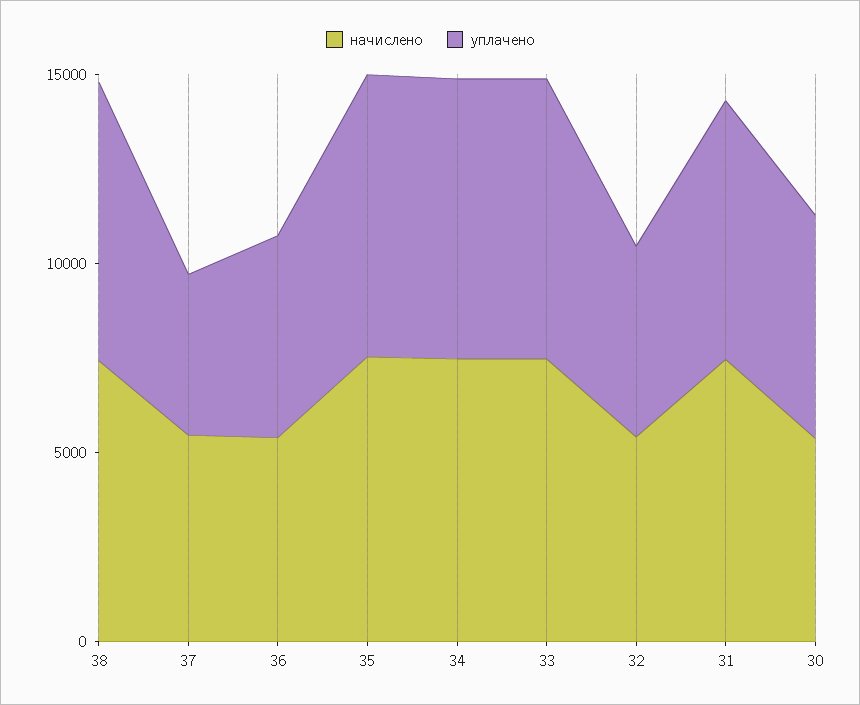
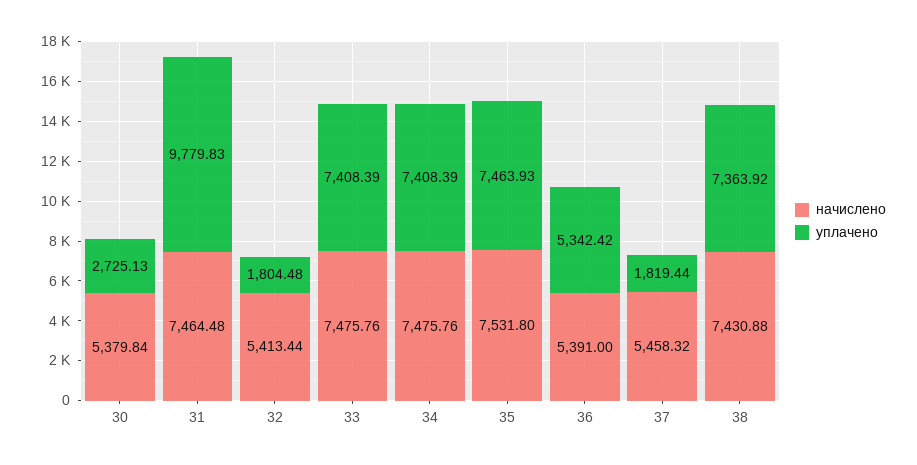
уплачено, 37: 4000 -> 1819.44
уплачено, 32: 5000 -> 1804.48
уплачено, 31: 7000 -> 9779.83
уплачено, 30: 6000 -> 2725.13

